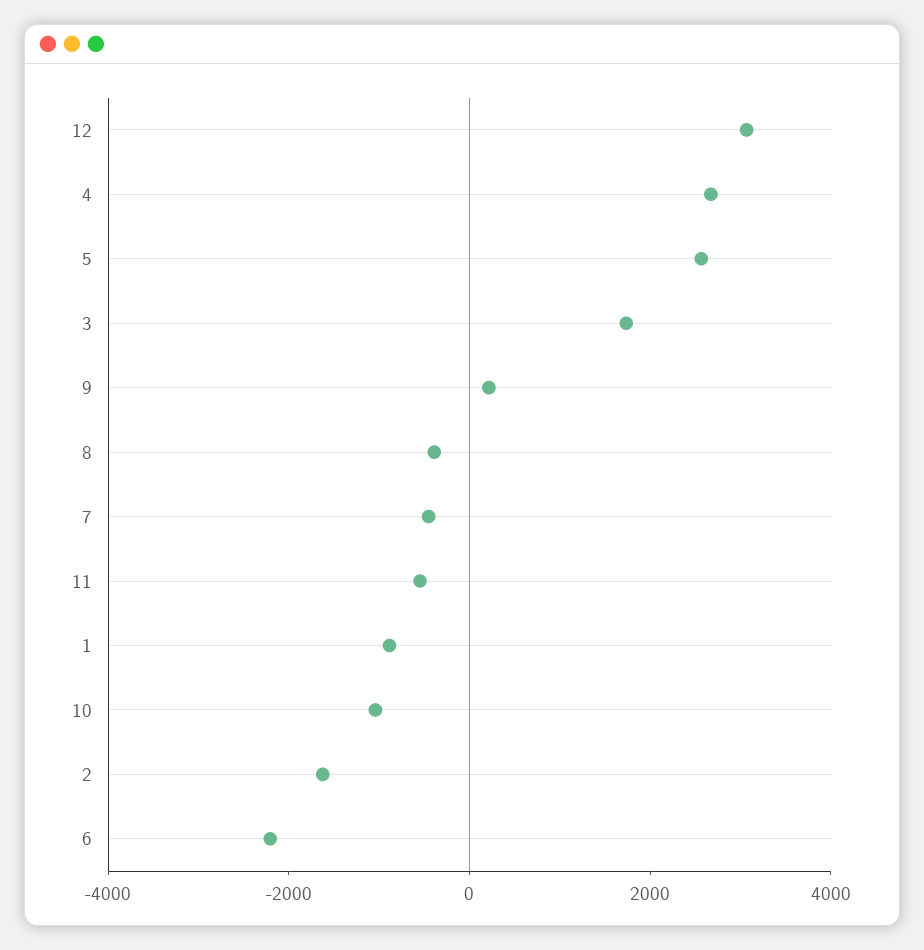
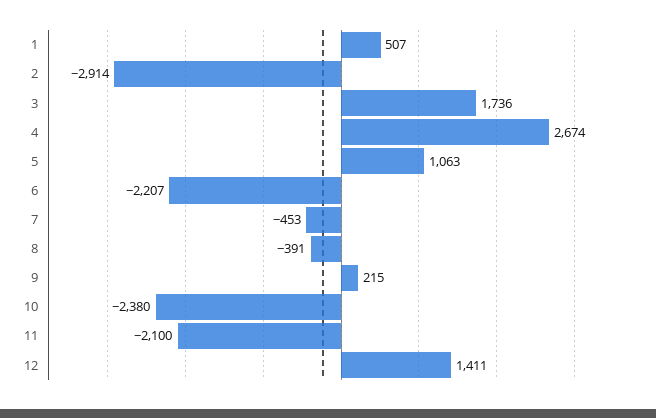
12: 3000 -> 1411
5: 2500 -> 1063
11: -500 -> -2100
1: -1000 -> 507
10: -1000 -> -2380
2: -1500 -> -2914

